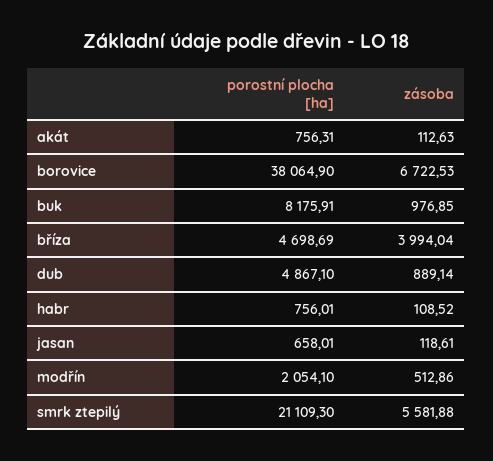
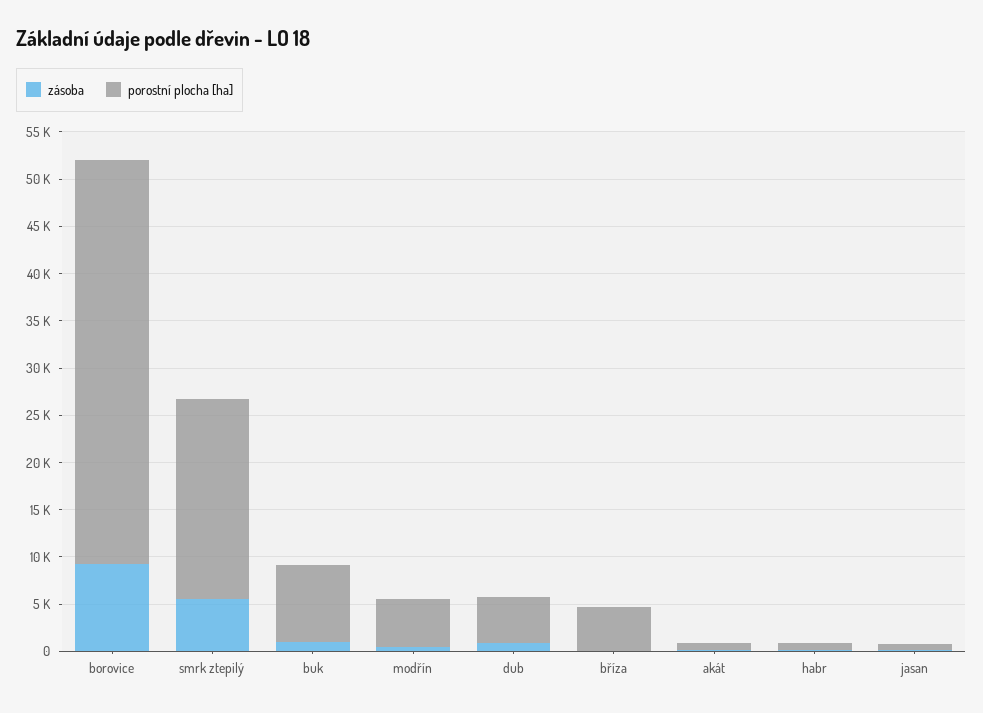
porostní plocha [ha], borovice: 38064.9 -> 43000
zásoba, borovice: 6722.53 -> 9000
zásoba, bříza: 3994.04 -> 0
porostní plocha [ha], modřín: 2054.1 -> 5000

